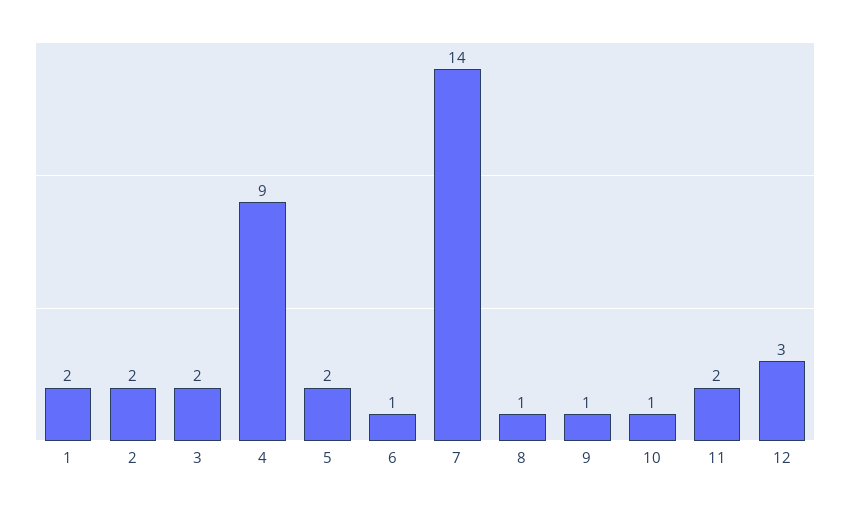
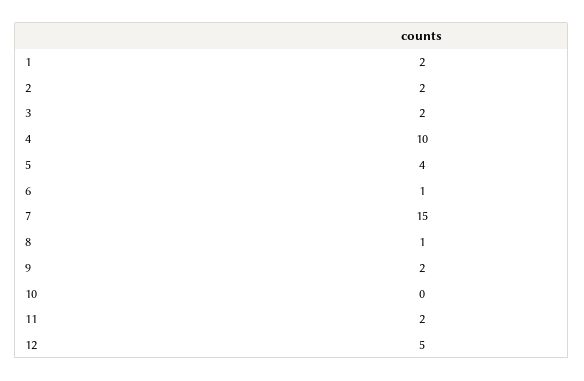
4: 9 -> 10
5: 2 -> 4
7: 14 -> 15
9: 1 -> 2
10: 1 -> 0
12: 3 -> 5

